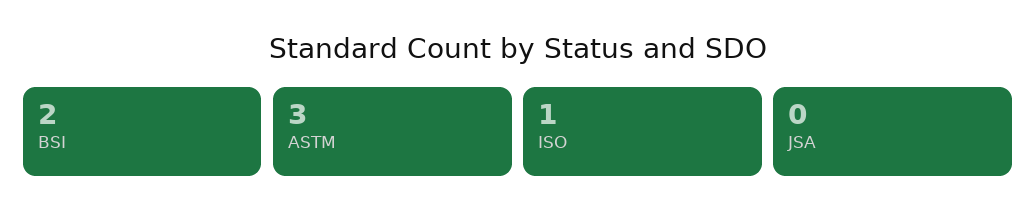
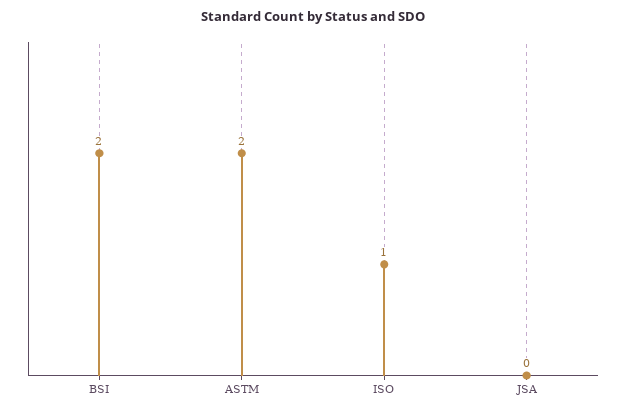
ASTM: 3 -> 2

